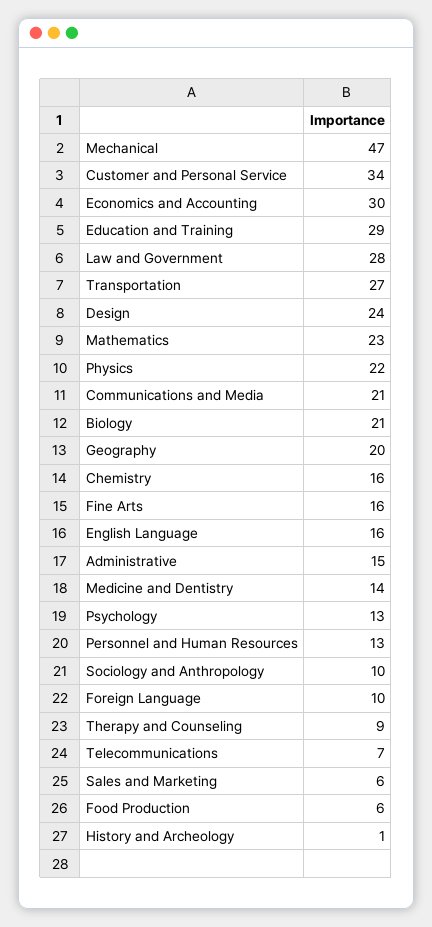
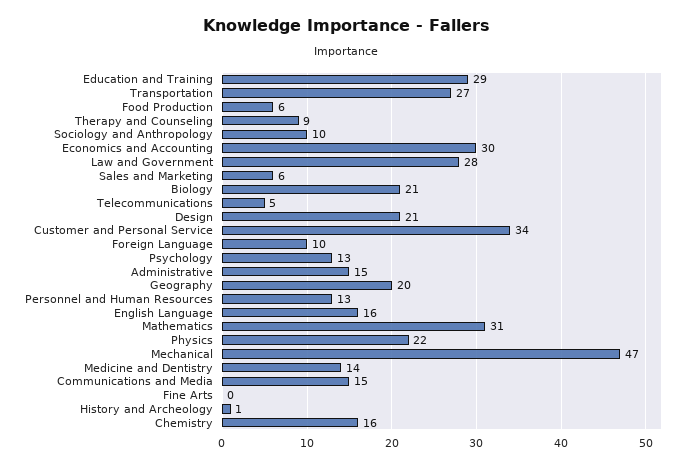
Design: 24 -> 21
Mathematics: 23 -> 31
Communications and Media: 21 -> 15
Fine Arts: 16 -> 0
Telecommunications: 7 -> 5

